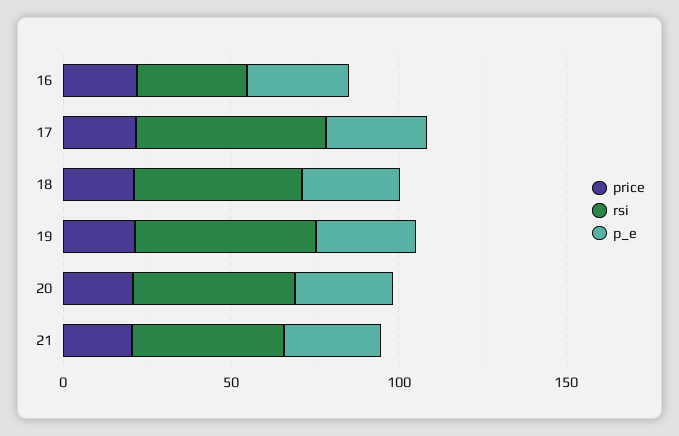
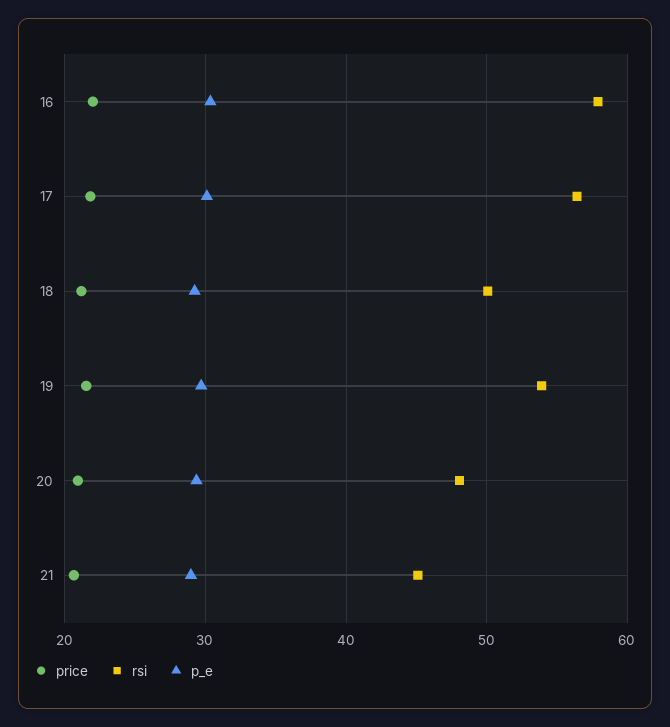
rsi, 16: 30 -> 58

